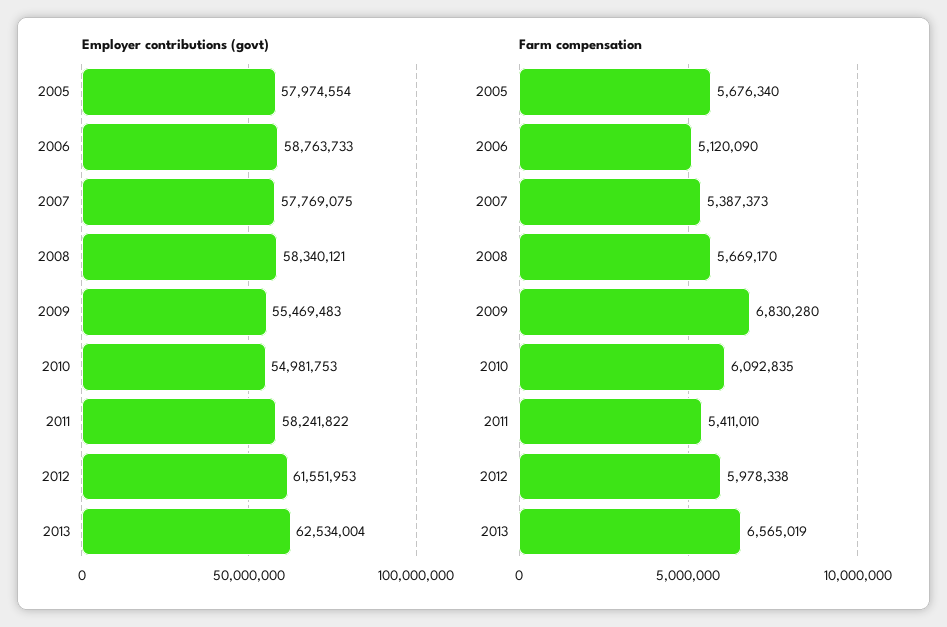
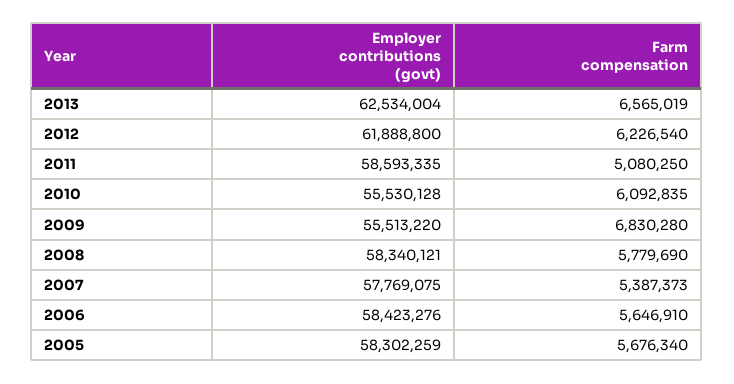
Employer contributions (govt), 2005: 57974554 -> 58302259
Employer contributions (govt), 2006: 58763733 -> 58423276
Employer contributions (govt), 2009: 55469483 -> 55513220
Employer contributions (govt), 2010: 54981753 -> 55530128
Employer contributions (govt), 2011: 58241822 -> 58593335
Employer contributions (govt), 2012: 61551953 -> 61888800
Farm compensation, 2006: 5120090 -> 5646910
Farm compensation, 2008: 5669170 -> 5779690
Farm compensation, 2011: 5411010 -> 5080250
Farm compensation, 2012: 5978338 -> 6226540

